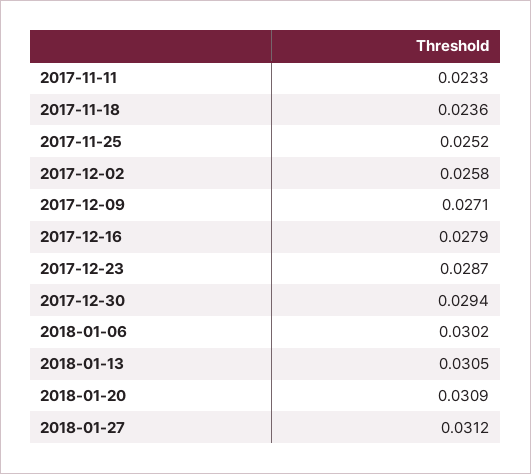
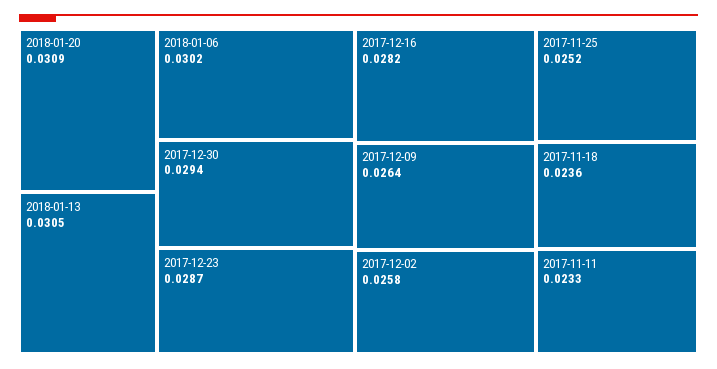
2017-12-09: 0.0271 -> 0.0264
2017-12-16: 0.0279 -> 0.0282
2018-01-27: 0.0312 -> none

